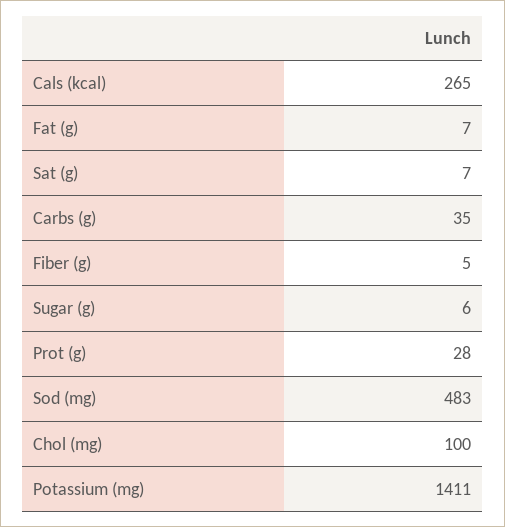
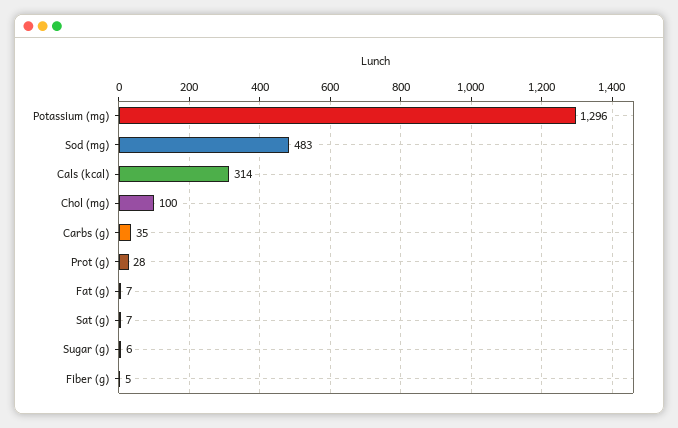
Cals (kcal): 265 -> 314
Potassium (mg): 1411 -> 1296

